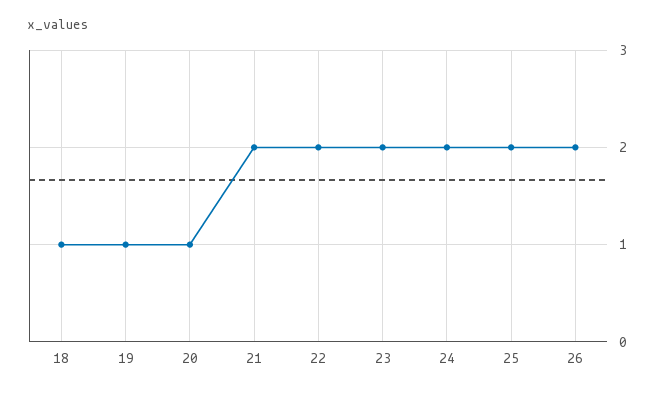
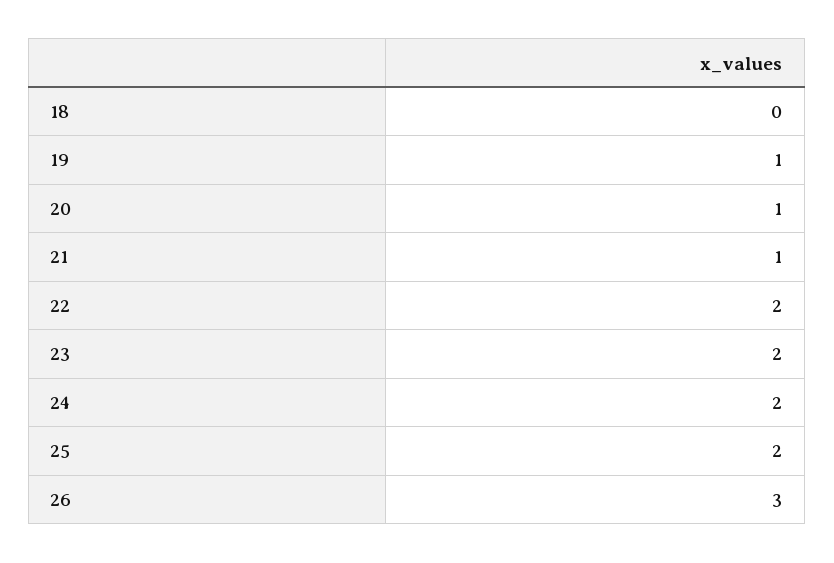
18: 1 -> 0
21: 2 -> 1
26: 2 -> 3

